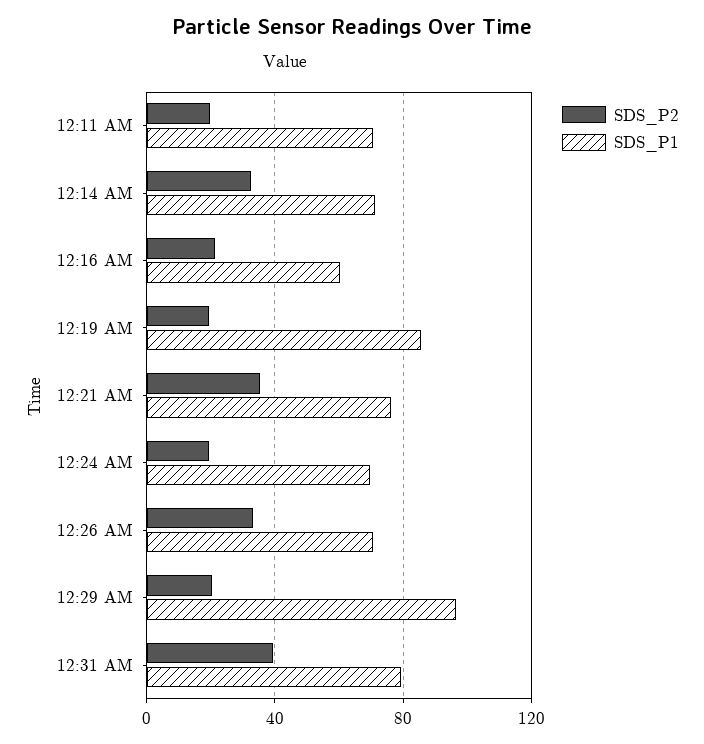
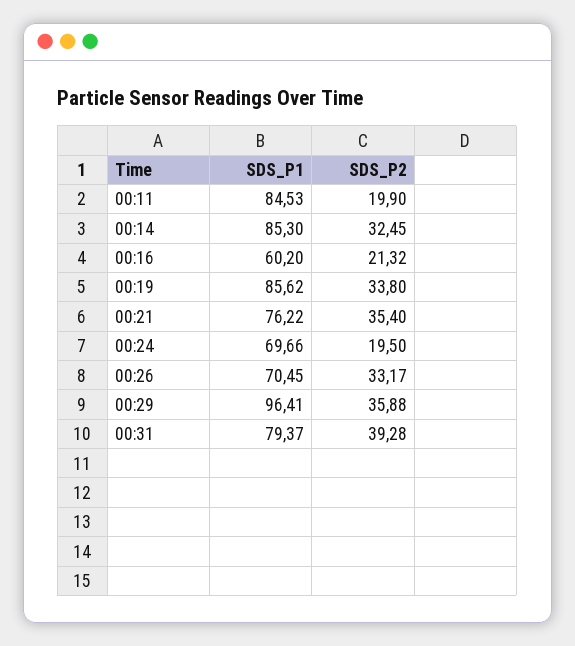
SDS_P1, 12:11 AM: 70 -> 84.53
SDS_P1, 12:14 AM: 70 -> 85.3
SDS_P2, 12:19 AM: 20 -> 33.8
SDS_P2, 12:29 AM: 20 -> 35.88

